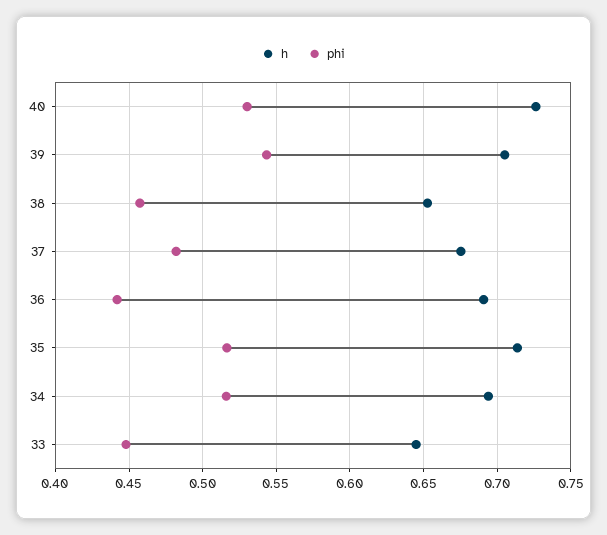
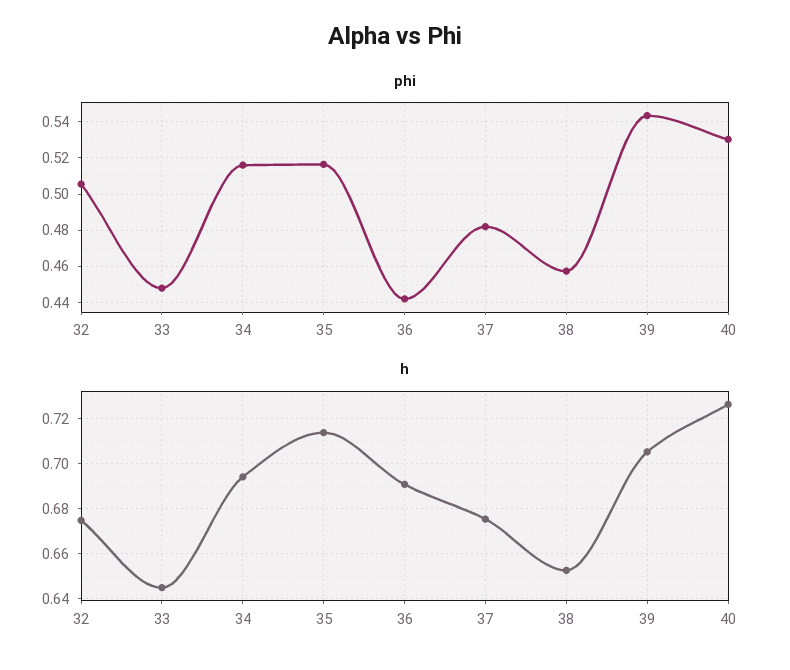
phi, 32: none -> 0.505
h, 32: none -> 0.675

